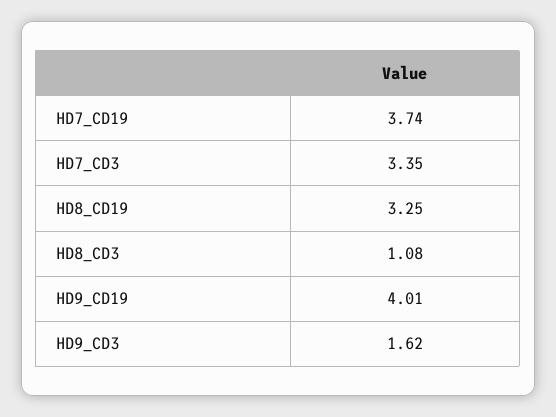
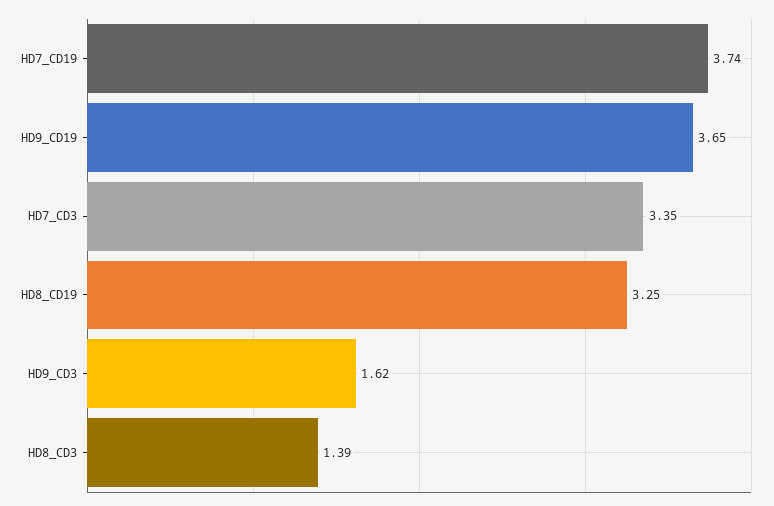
HD8_CD3: 1.08 -> 1.39
HD9_CD19: 4.01 -> 3.65

